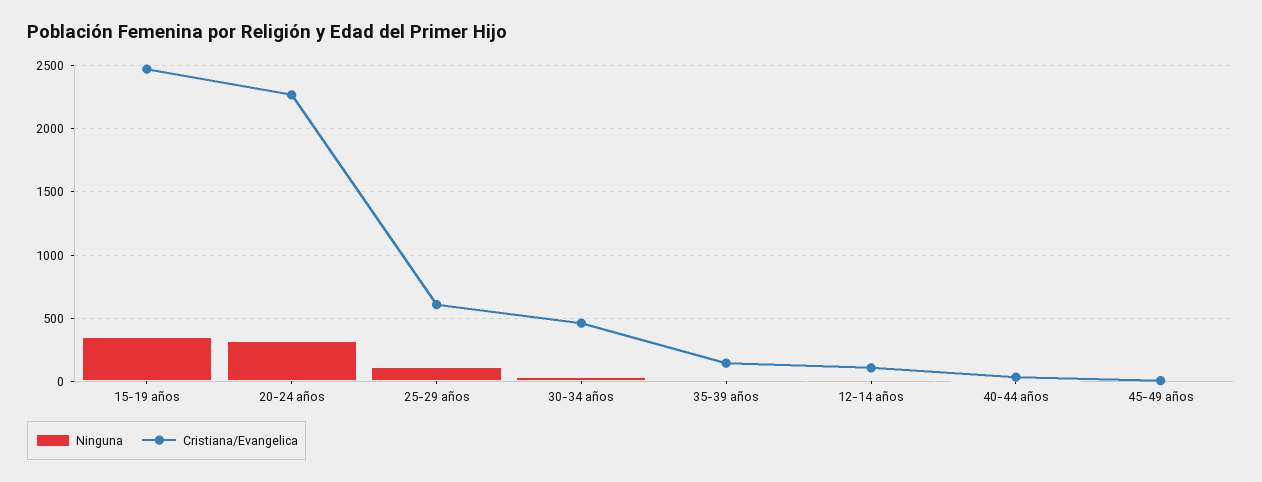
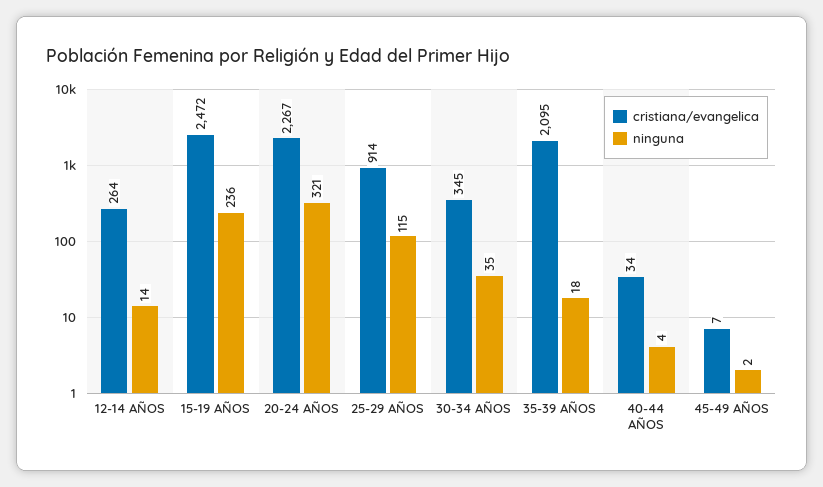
Ninguna, 15-19 años: 350 -> 236
Cristiana/Evangelica, 25-29 años: 600 -> 914
Cristiana/Evangelica, 30-34 años: 450 -> 345
Cristiana/Evangelica, 35-39 años: 150 -> 2095
Cristiana/Evangelica, 12-14 años: 100 -> 264

